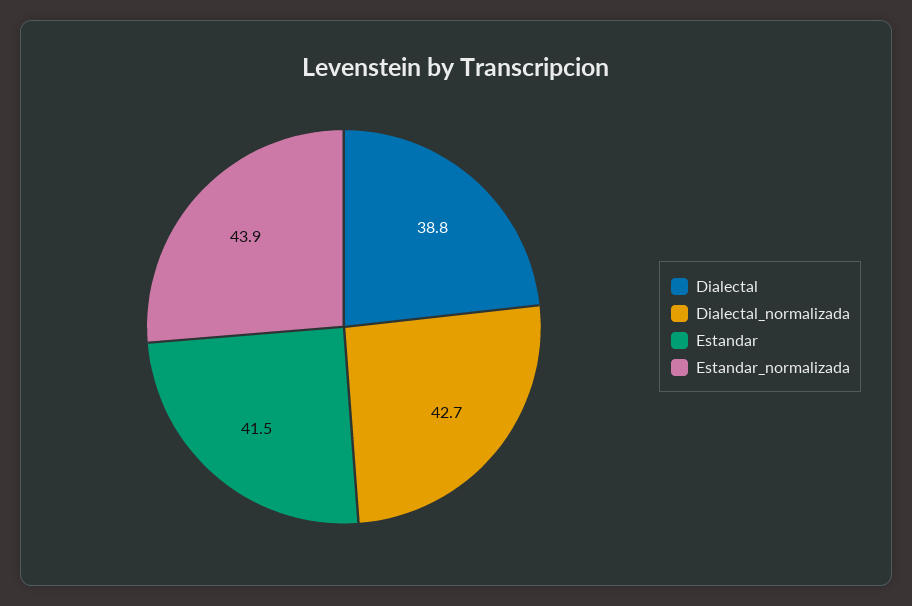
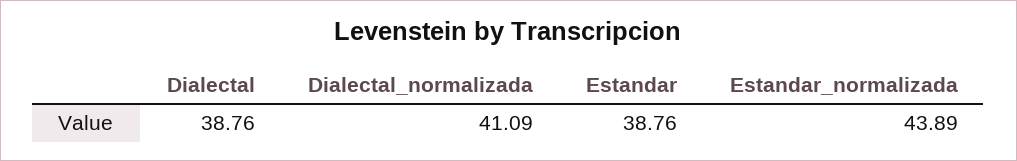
Dialectal_normalizada: 42.7 -> 41.09
Estandar: 41.5 -> 38.76

